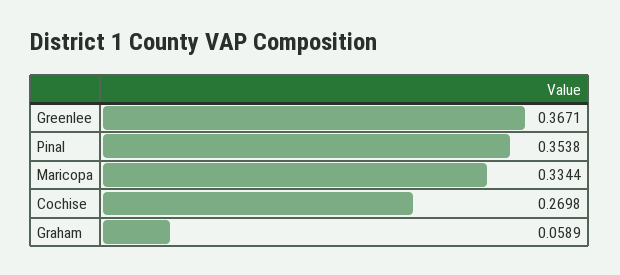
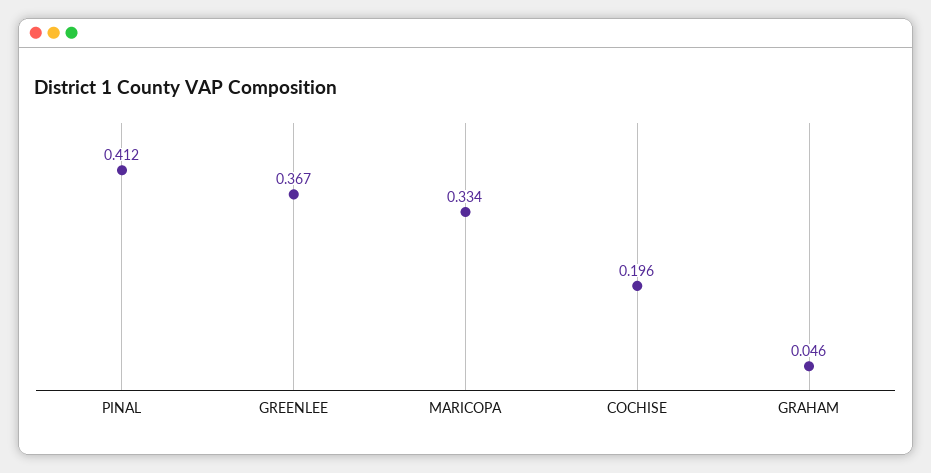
Pinal: 0.3538 -> 0.412
Cochise: 0.2698 -> 0.196
Graham: 0.0589 -> 0.046

